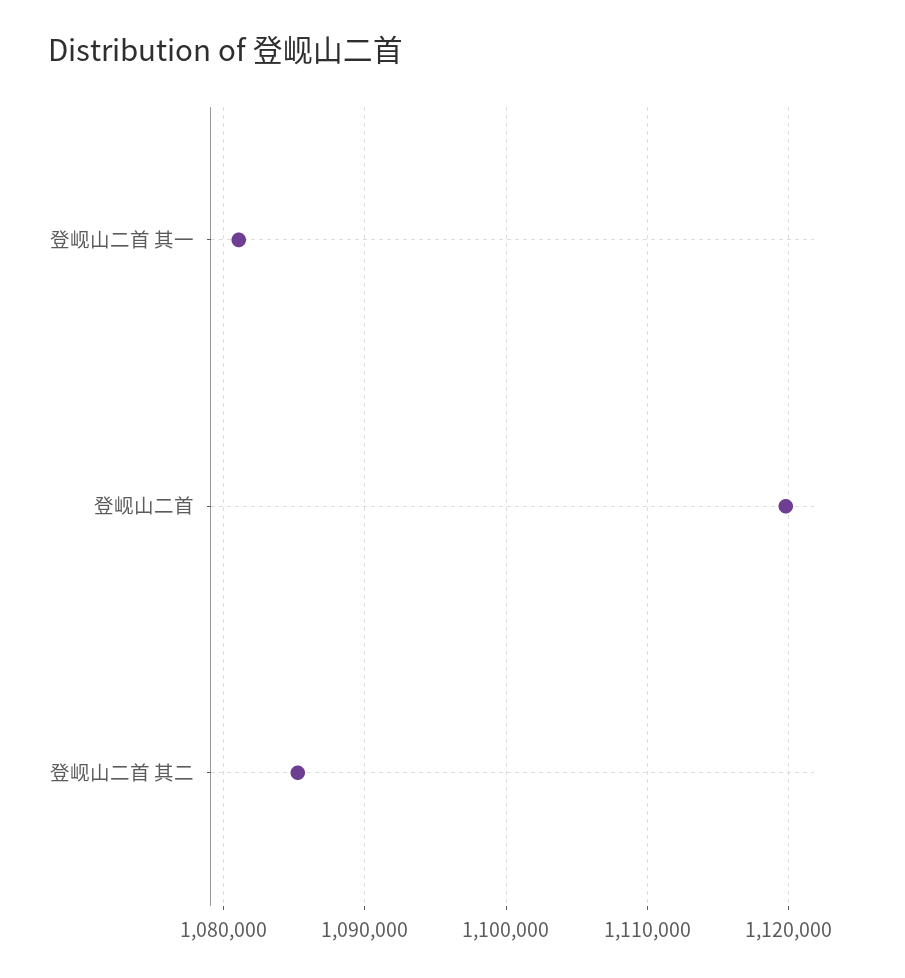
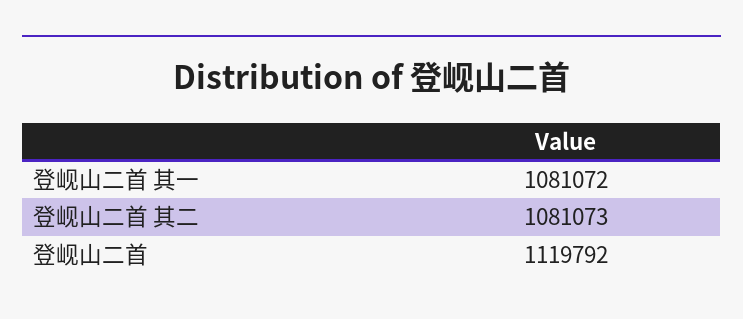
登岘山二首 其二: 1085000 -> 1081073

